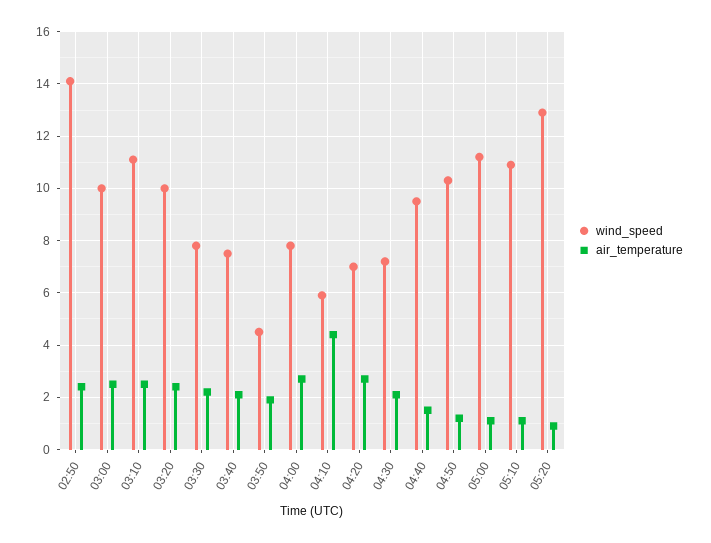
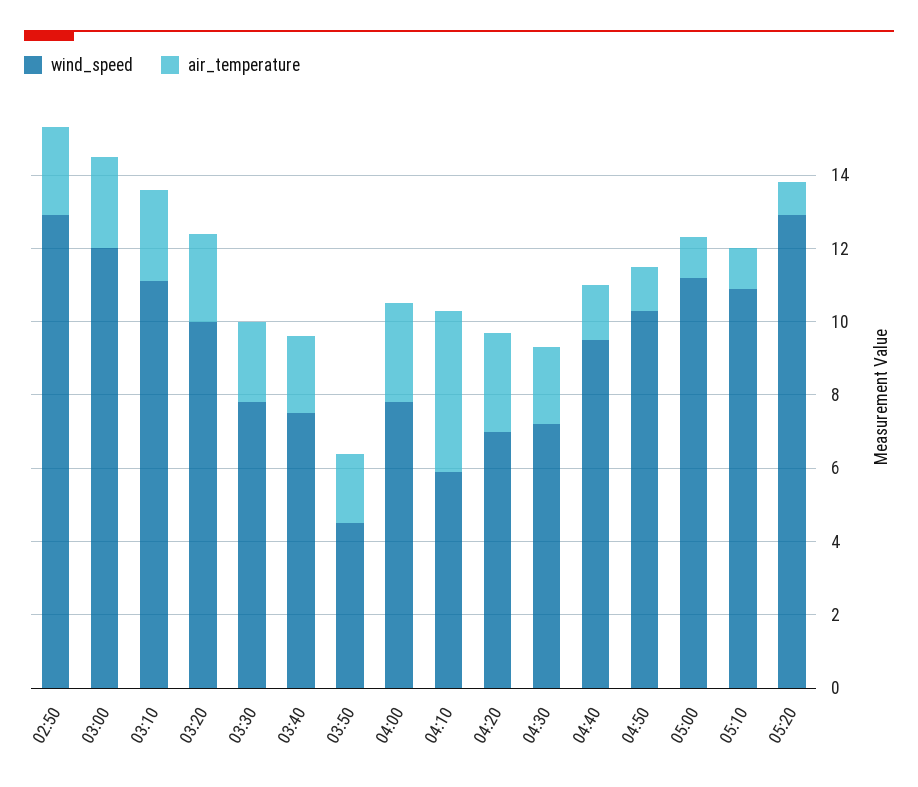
wind_speed, 02:50: 14 -> 13
wind_speed, 03:00: 10 -> 12

